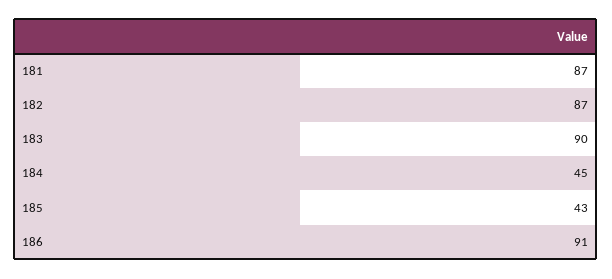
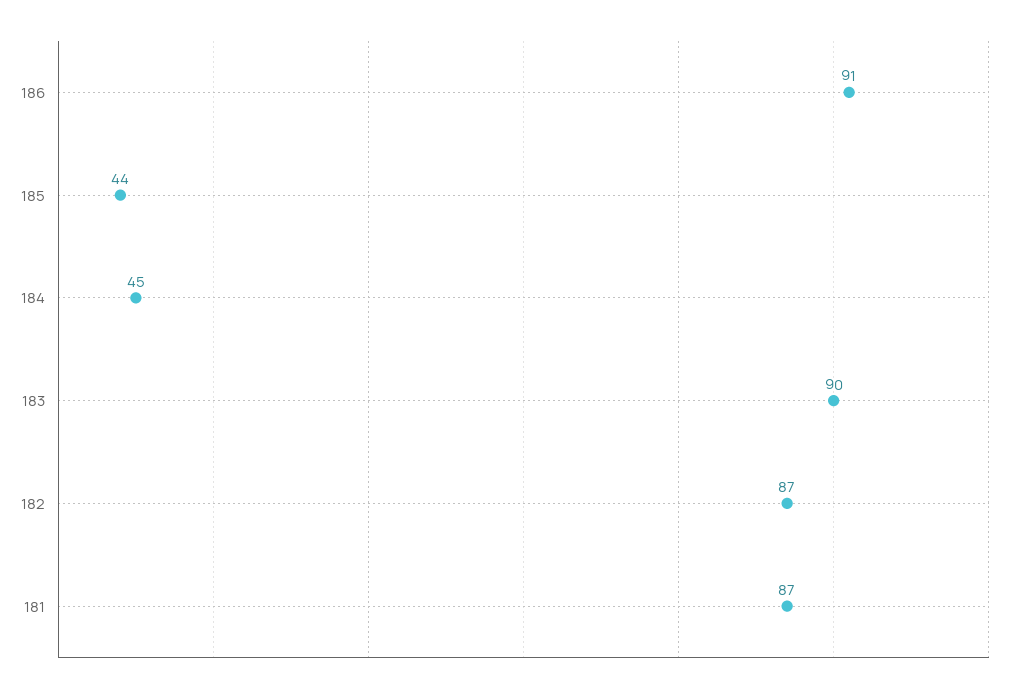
185: 43 -> 44

